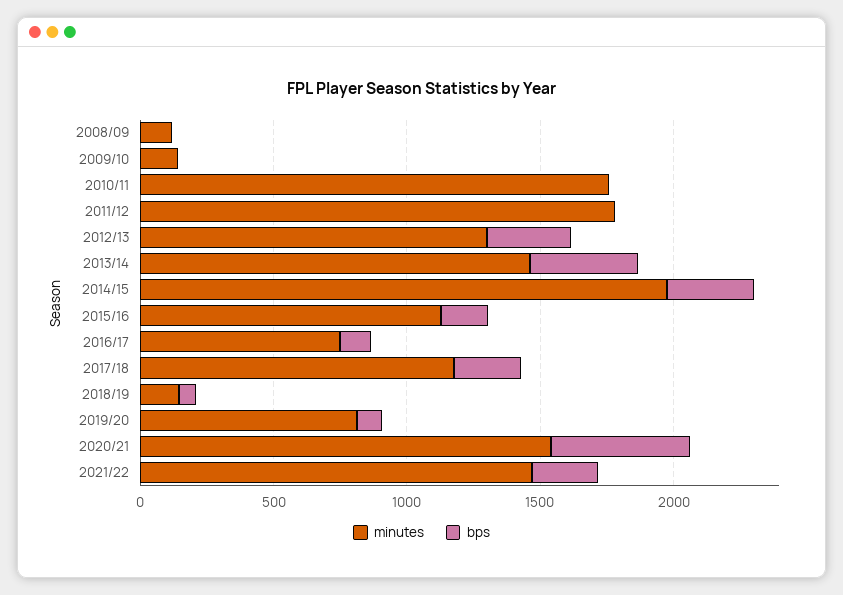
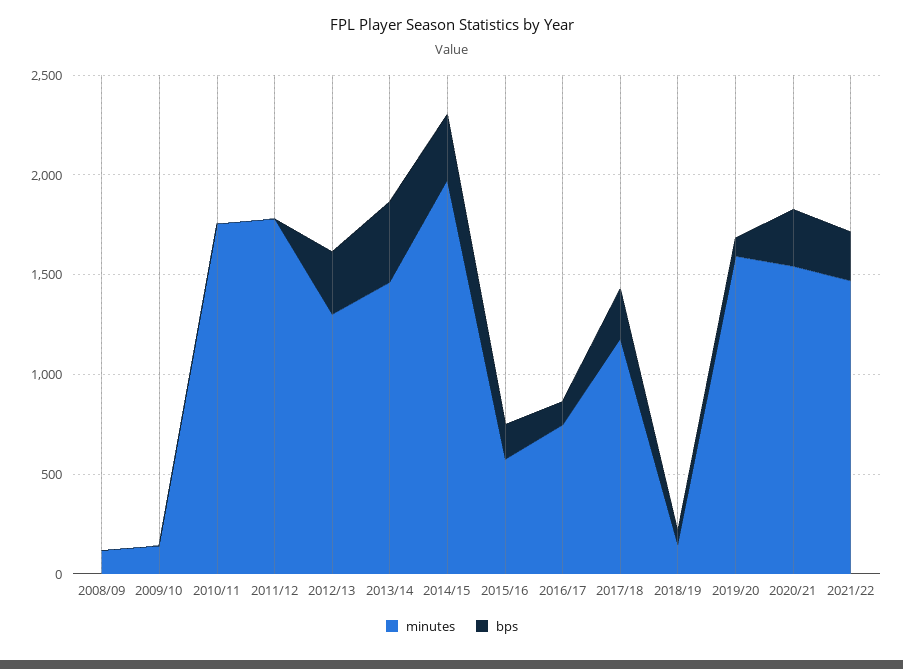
minutes, 2015/16: 1100 -> 600
minutes, 2019/20: 800 -> 1600
bps, 2020/21: 500 -> 300

